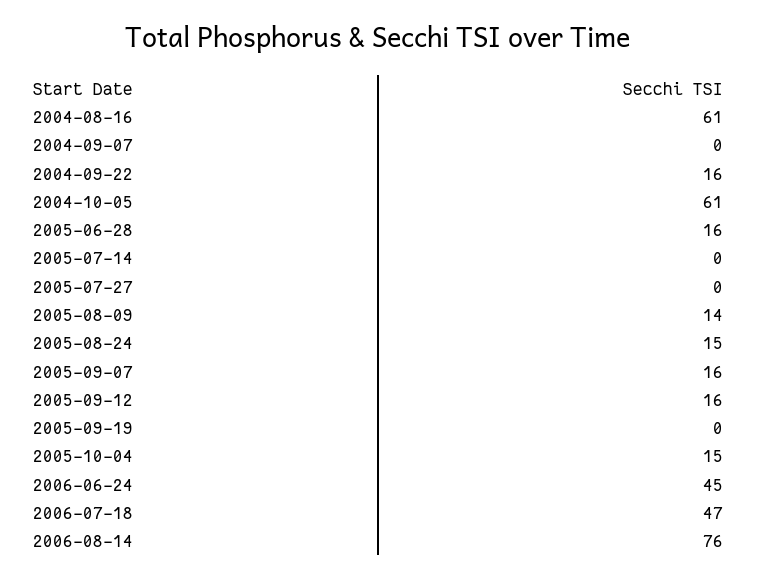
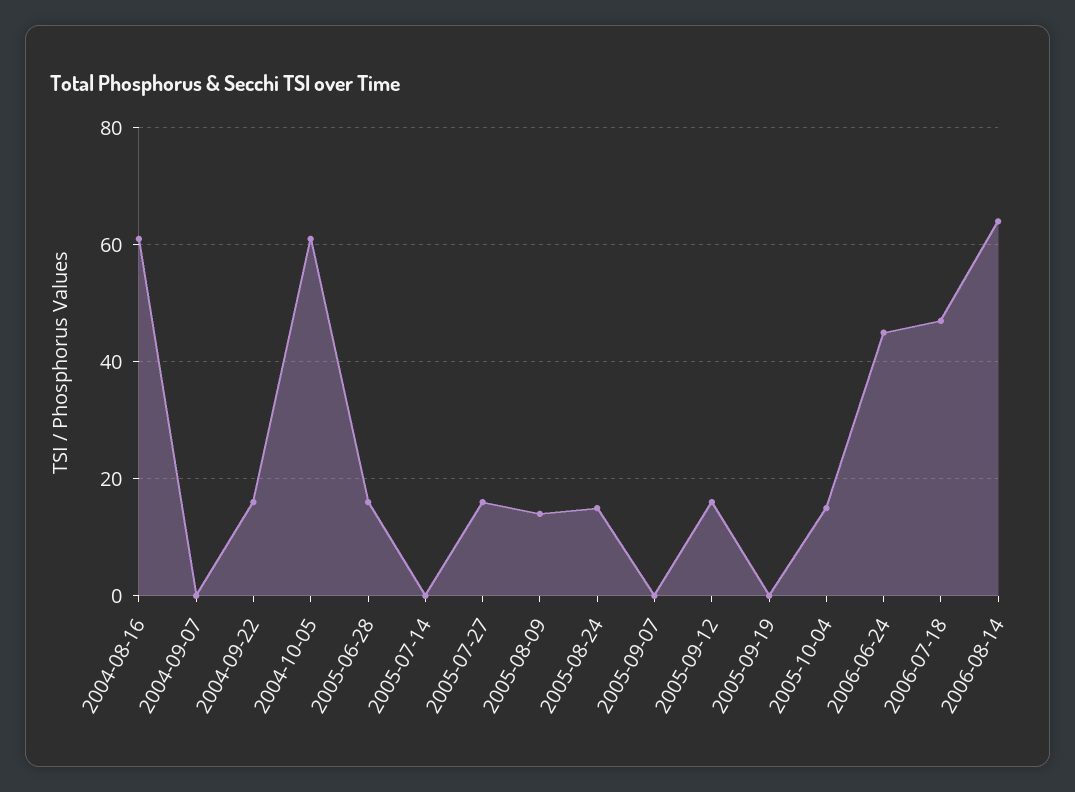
2005-07-27: 0 -> 15
2005-09-07: 16 -> 0
2006-08-14: 76 -> 65

